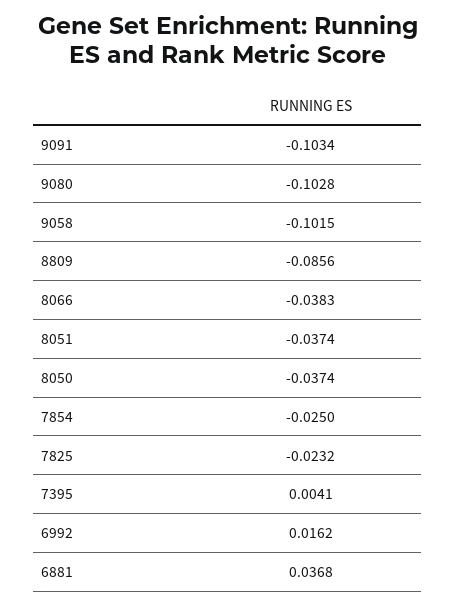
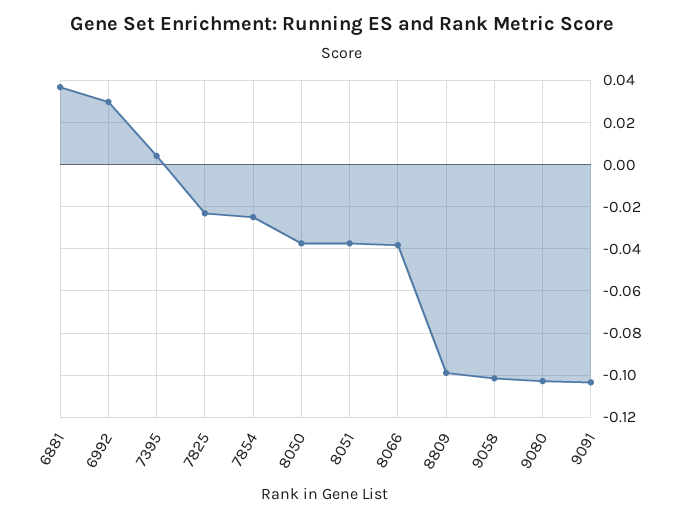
8809: -0.0856 -> -0.1
6992: 0.0162 -> 0.03

